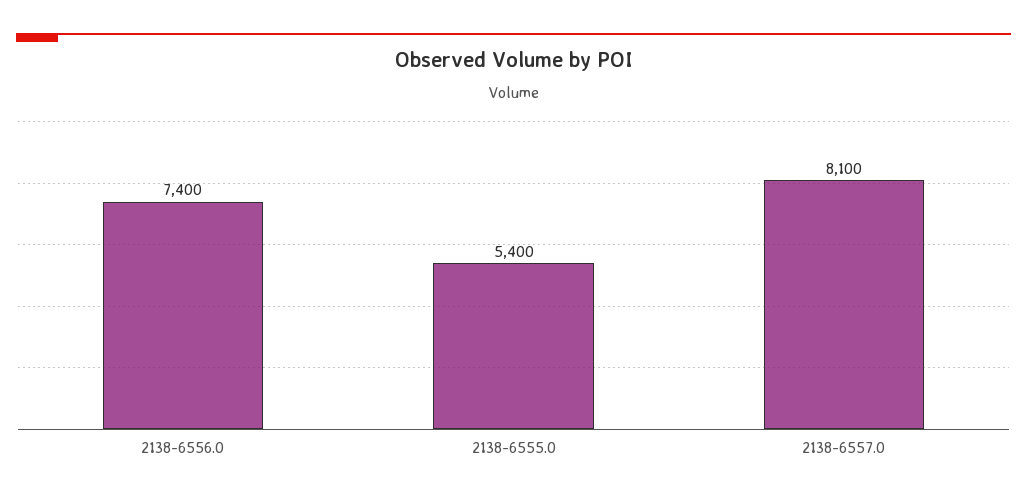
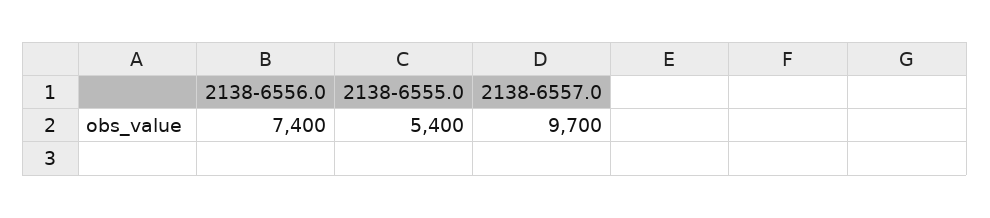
2138-6557.0: 8100 -> 9700

